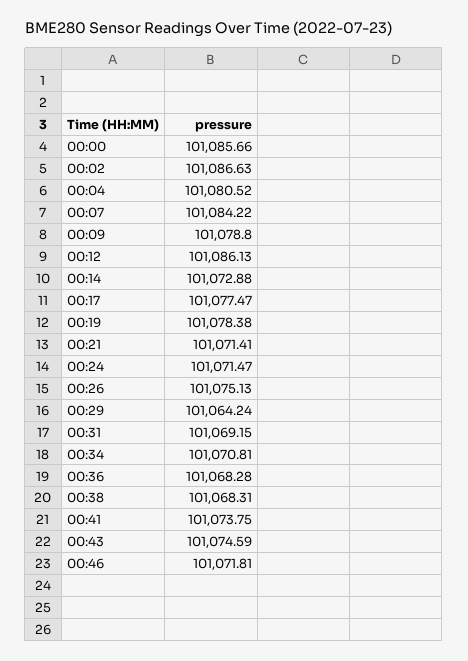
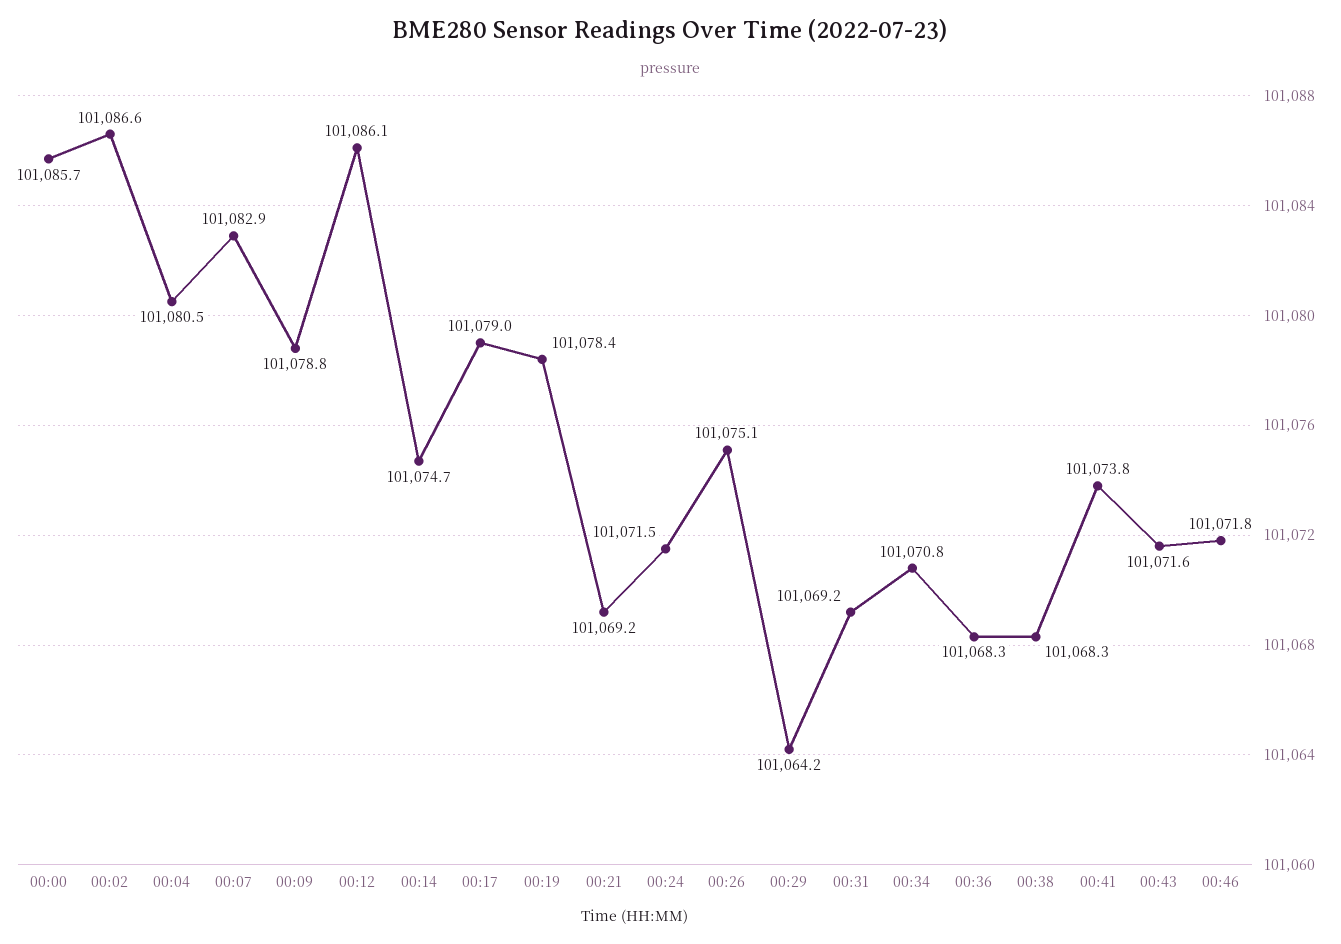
00:07: 101084.22 -> 101082.9
00:14: 101072.88 -> 101074.7
00:17: 101077.47 -> 101079
00:21: 101071.41 -> 101069.2
00:43: 101074.59 -> 101071.6

